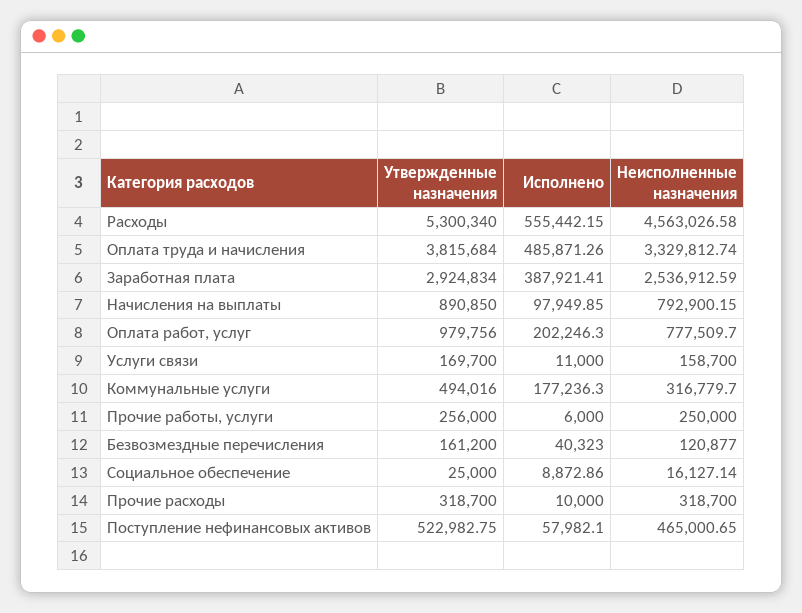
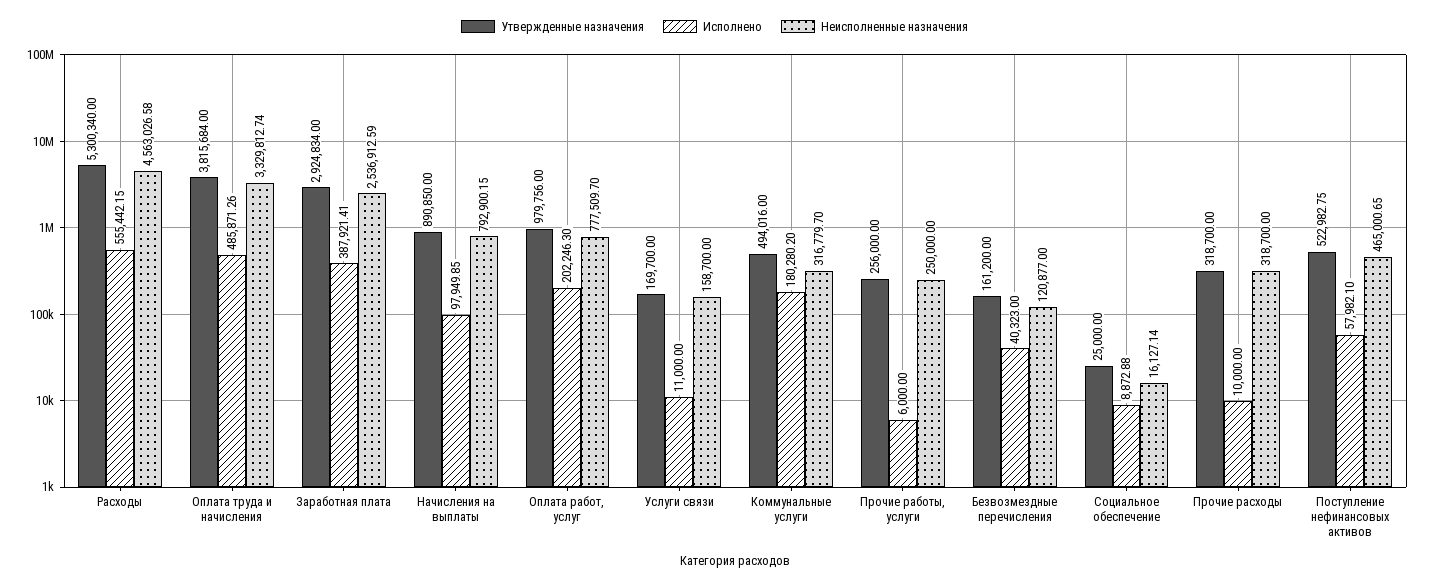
Исполнено, Коммунальные услуги: 177236.3 -> 180280.2
Исполнено, Социальное обеспечение: 8872.86 -> 8872.88

